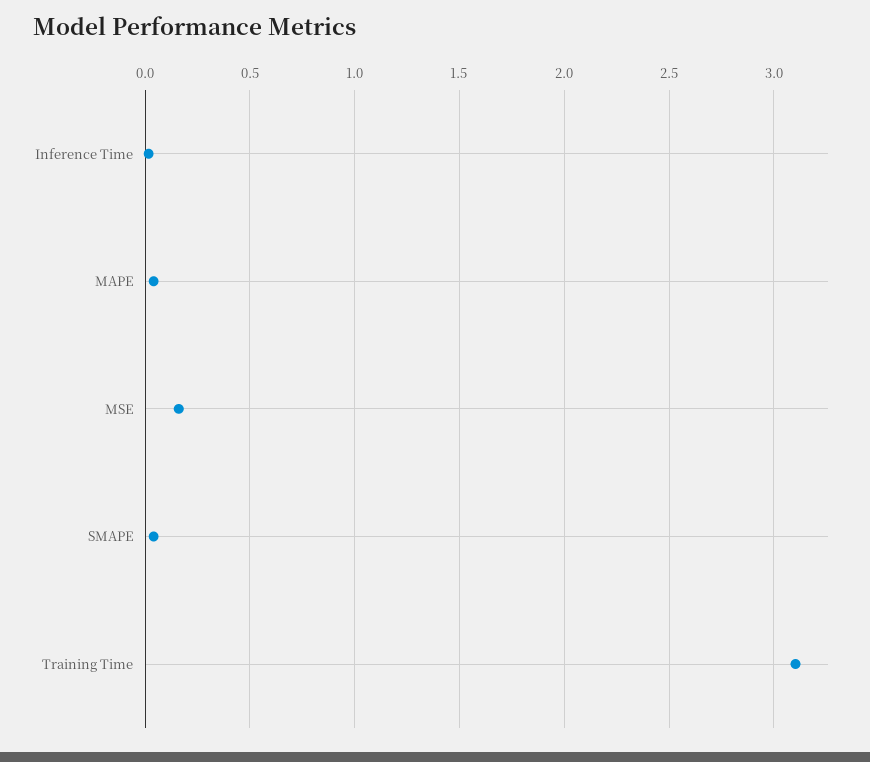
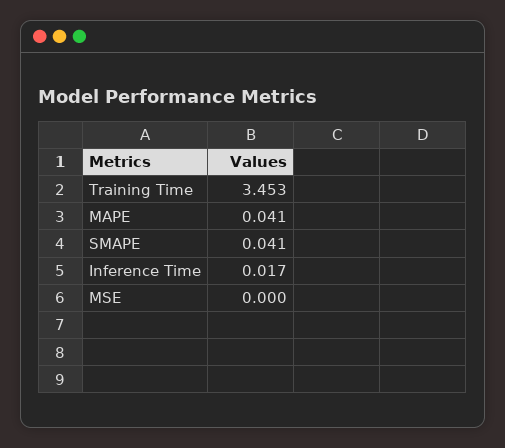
MSE: 0.15 -> 0
Training Time: 3.1 -> 3.453

